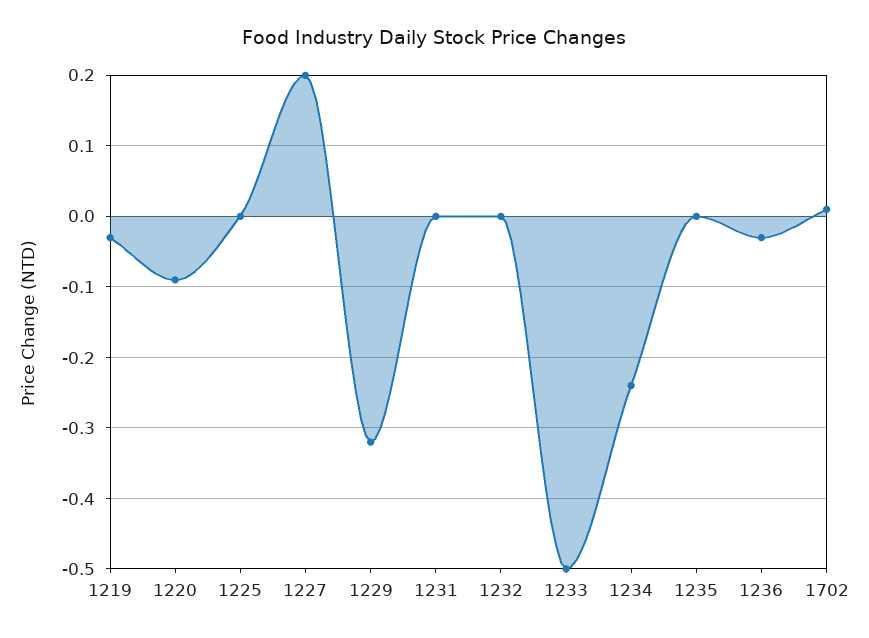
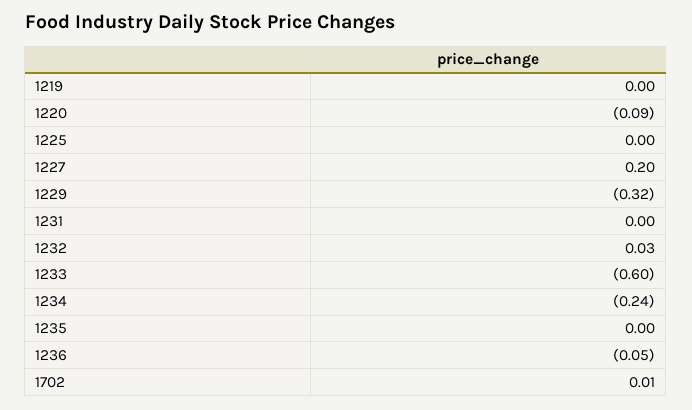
1219: -0.03 -> 0
1232: 0 -> 0.03
1233: -0.5 -> -0.6
1236: -0.03 -> -0.05

